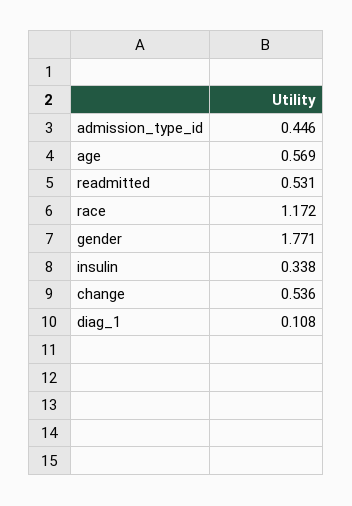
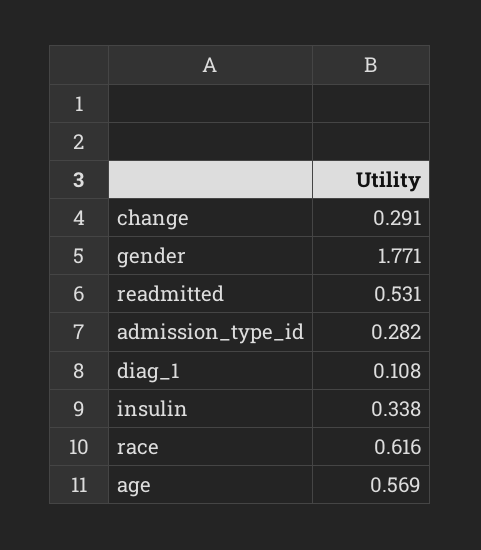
admission_type_id: 0.446 -> 0.282
race: 1.172 -> 0.616
change: 0.536 -> 0.291

